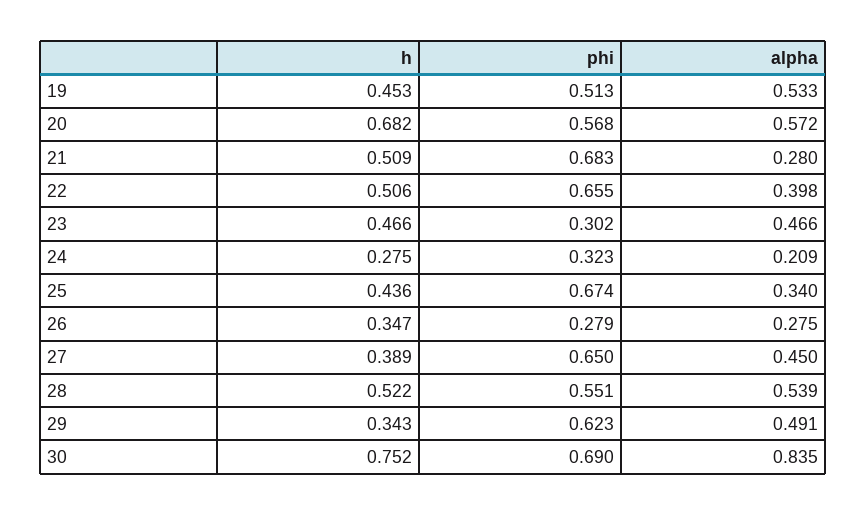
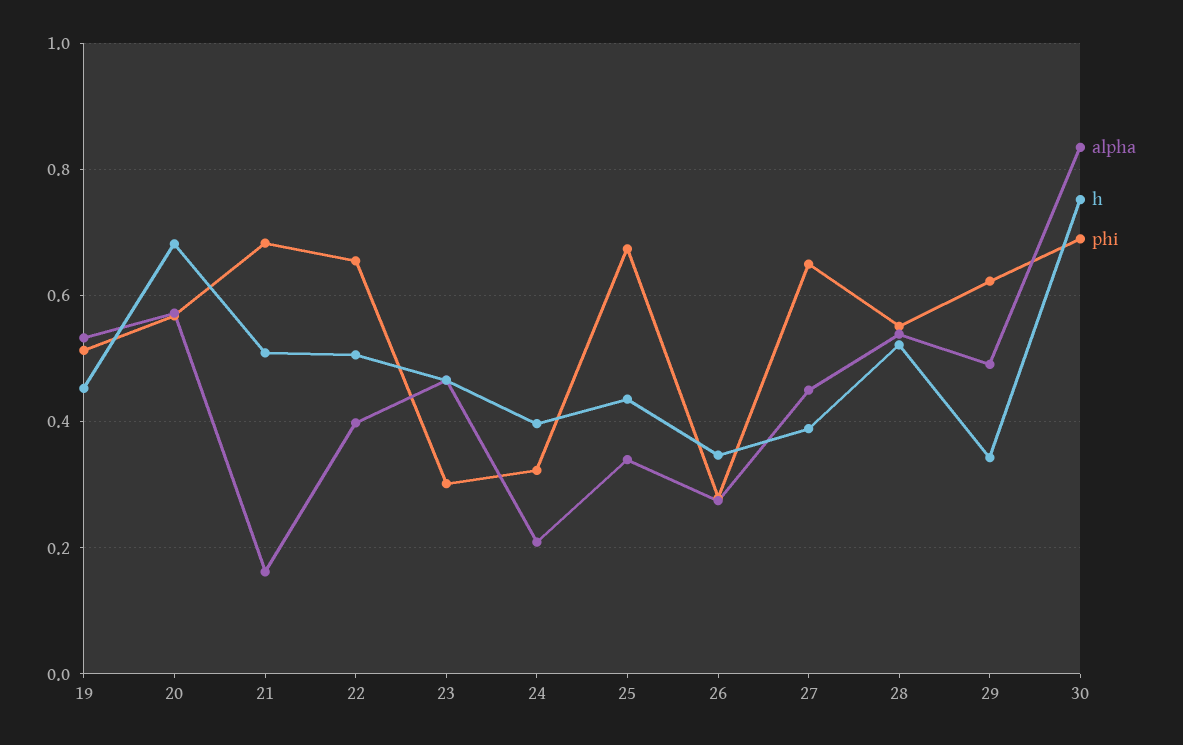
alpha, 21: 0.28 -> 0.16
h, 24: 0.275 -> 0.4

